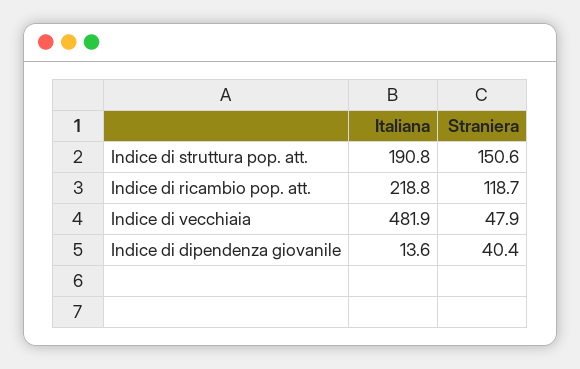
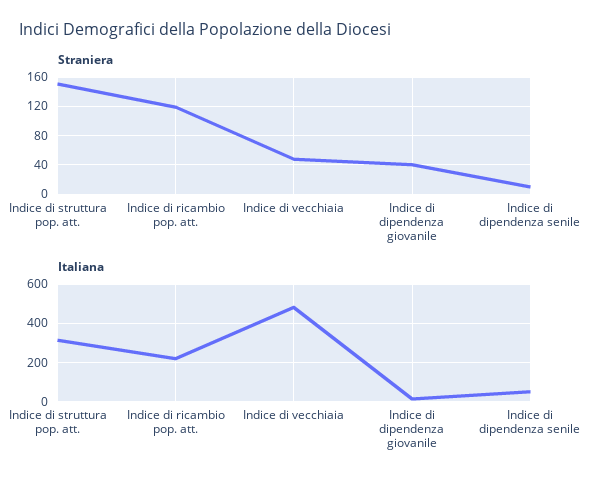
Italiana, Indice di struttura pop. att.: 190.8 -> 300
Straniera, Indice di dipendenza senile: none -> 10
Italiana, Indice di dipendenza senile: none -> 50

